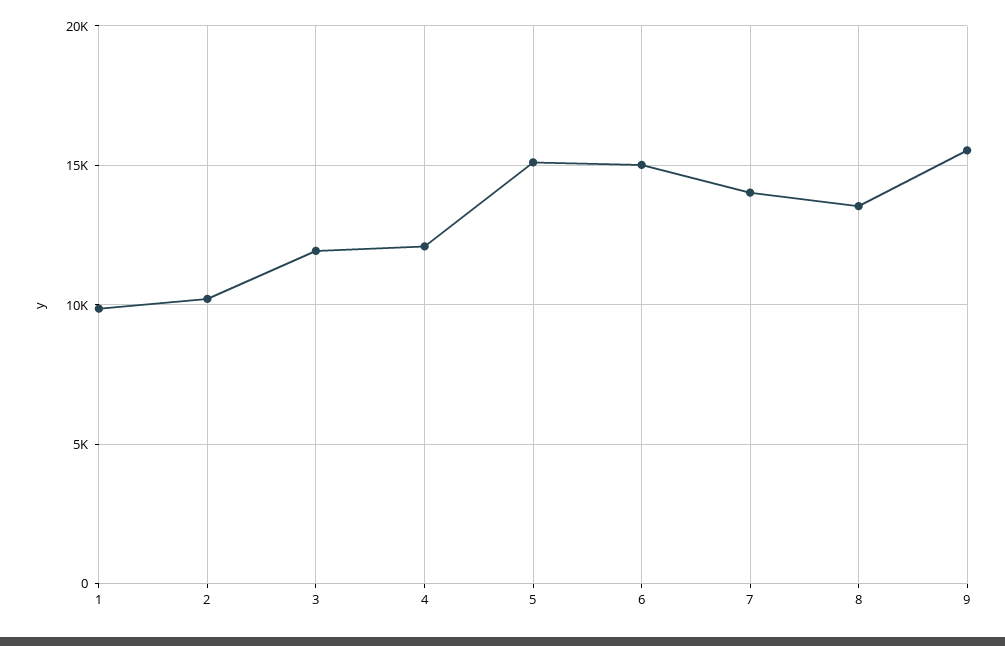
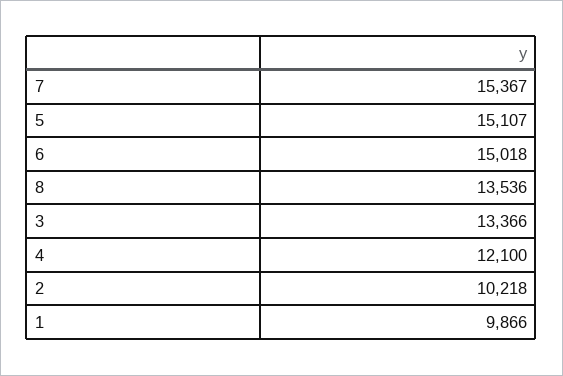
3: 12000 -> 13366
7: 14000 -> 15367
9: 15500 -> none

